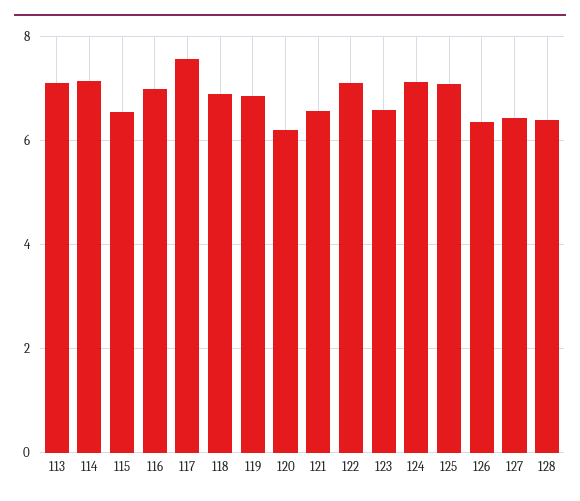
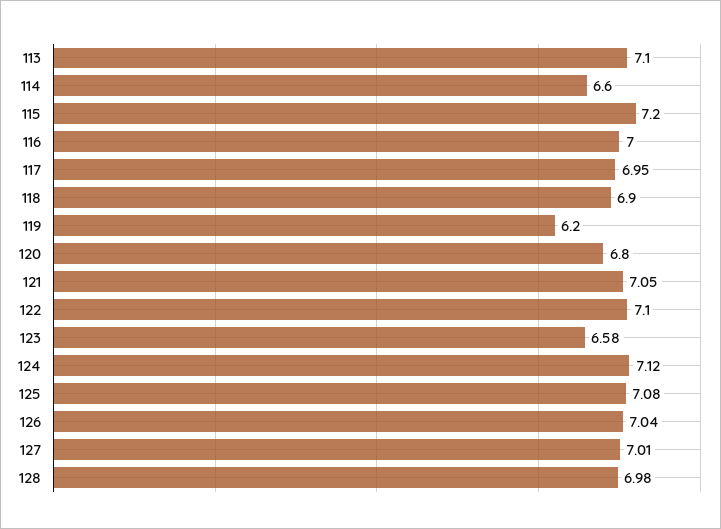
114: 7.2 -> 6.6
115: 6.6 -> 7.2
117: 7.6 -> 6.95
119: 6.8 -> 6.2
120: 6.2 -> 6.8
121: 6.6 -> 7.05
126: 6.4 -> 7.04
127: 6.4 -> 7.01
128: 6.4 -> 6.98

